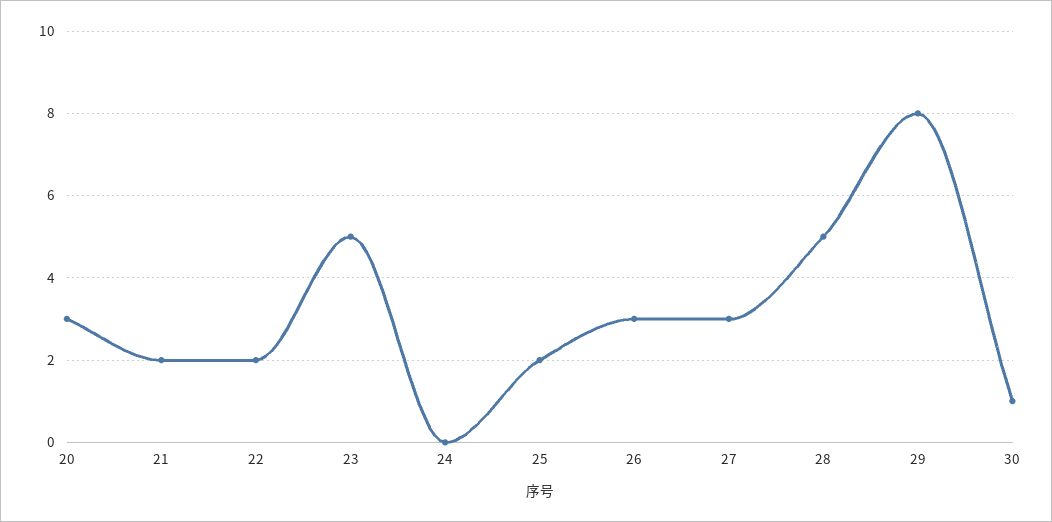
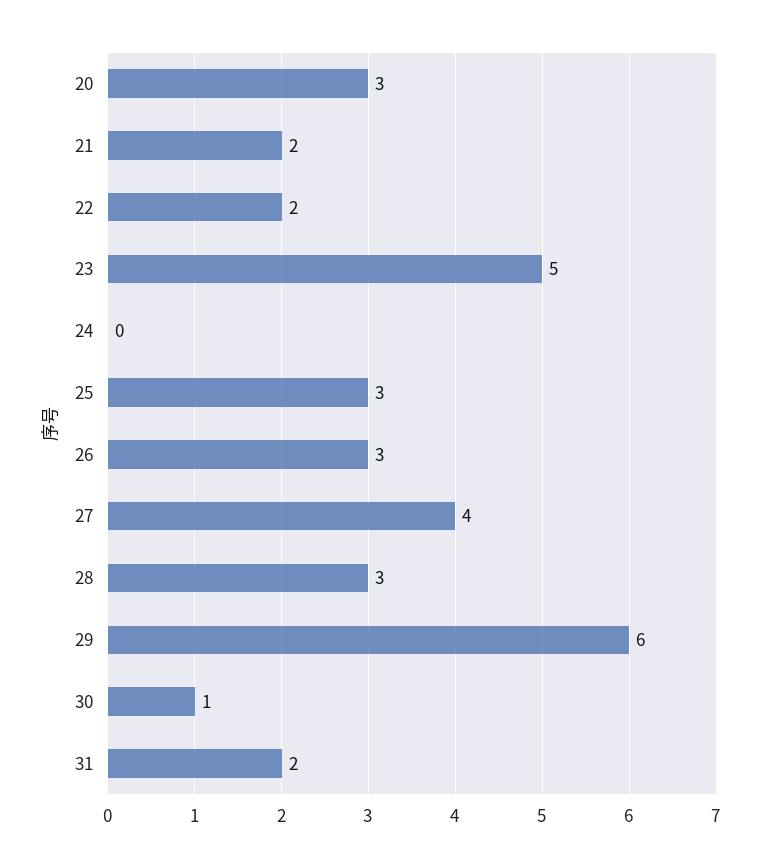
25: 2 -> 3
27: 3 -> 4
28: 5 -> 3
29: 8 -> 6
31: none -> 2

